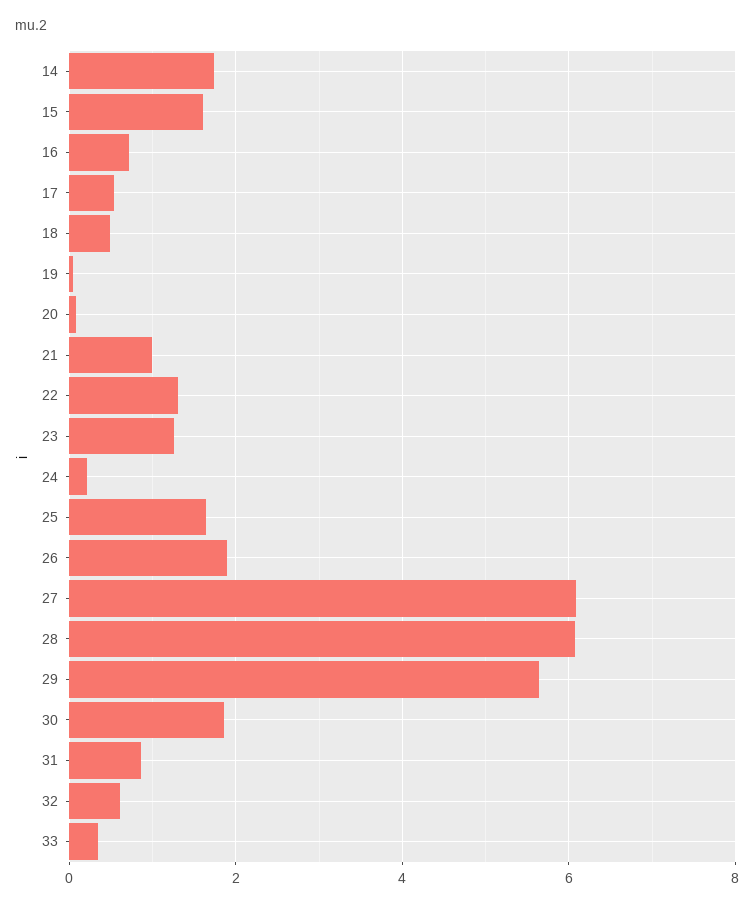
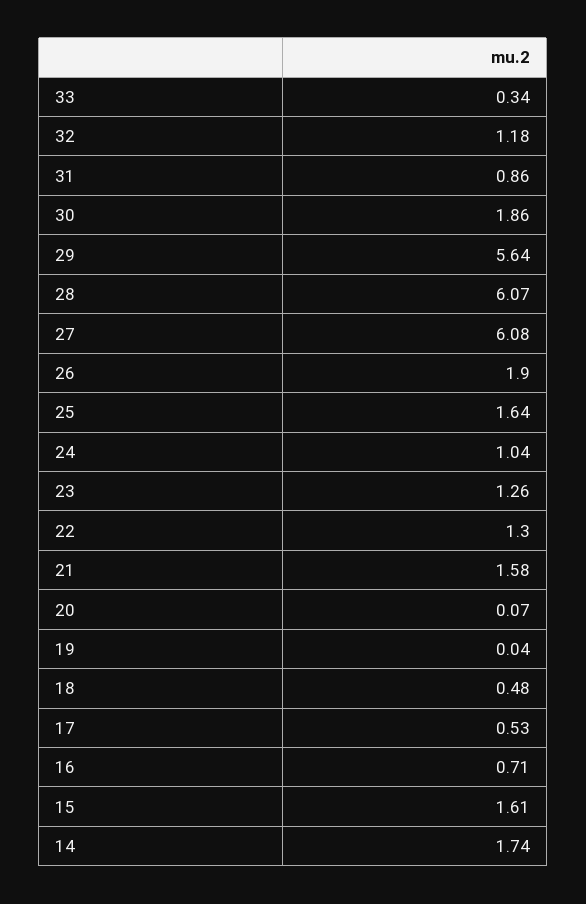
21: 1 -> 1.58
24: 0.2 -> 1.04
32: 0.6 -> 1.18

